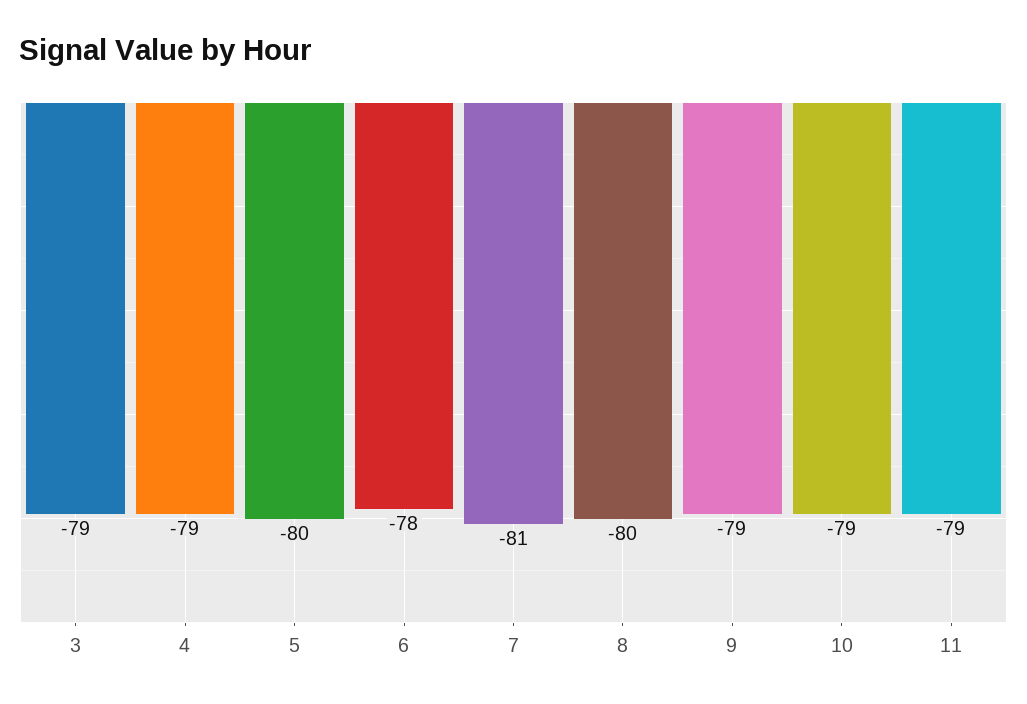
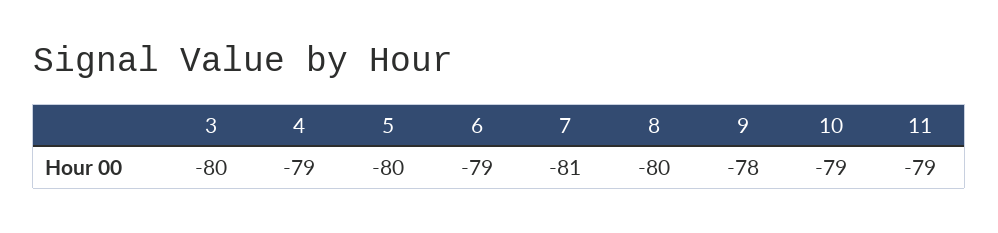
3: -79 -> -80
6: -78 -> -79
9: -79 -> -78

